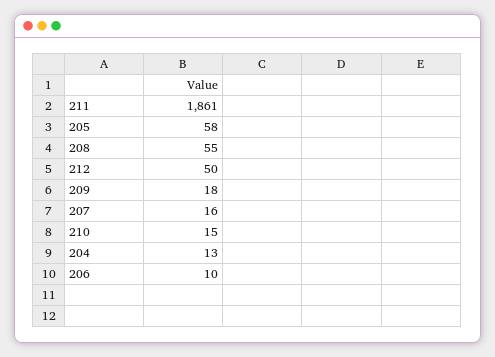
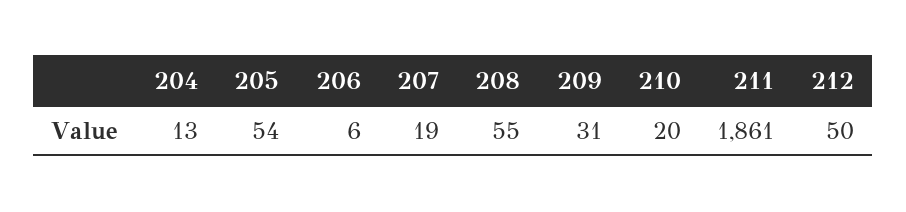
205: 58 -> 54
209: 18 -> 31
207: 16 -> 19
210: 15 -> 20
206: 10 -> 6

